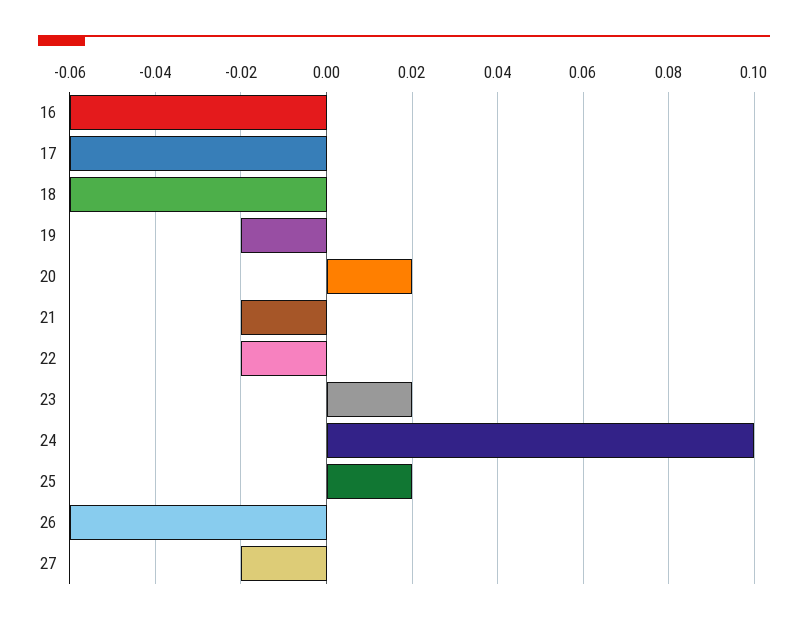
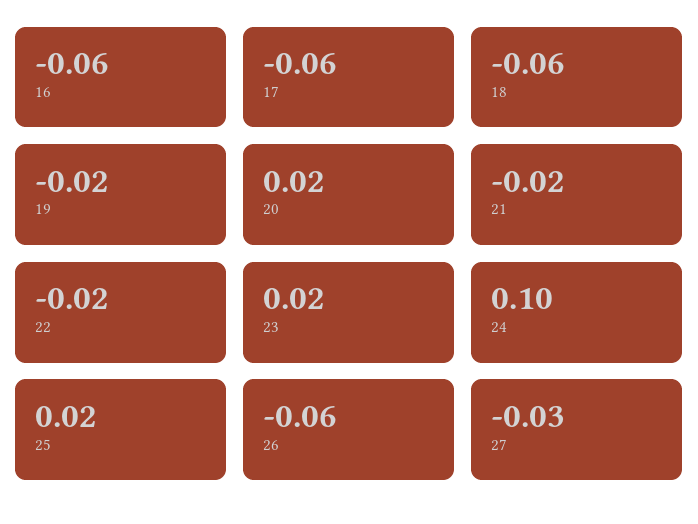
27: -0.02 -> -0.03

